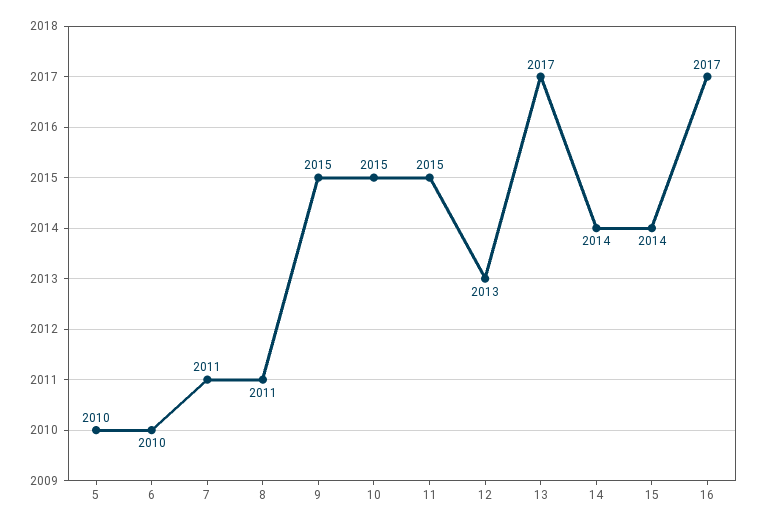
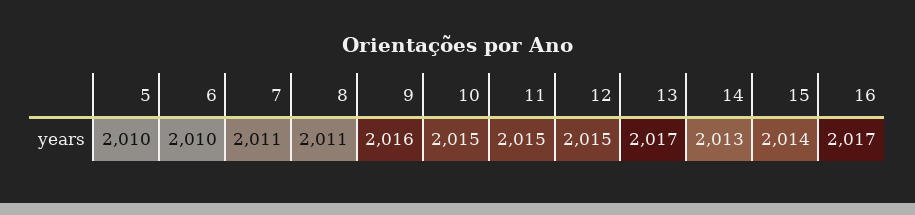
9: 2015 -> 2016
12: 2013 -> 2015
14: 2014 -> 2013

